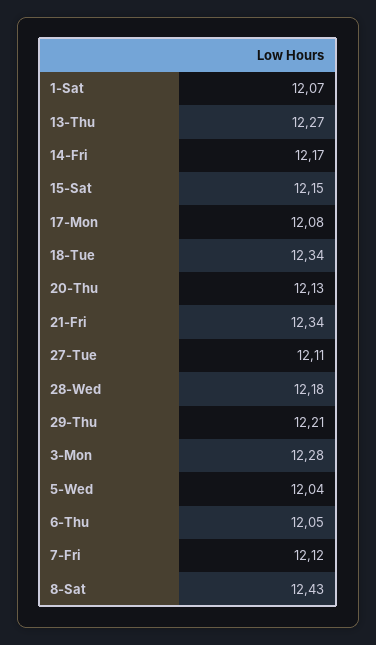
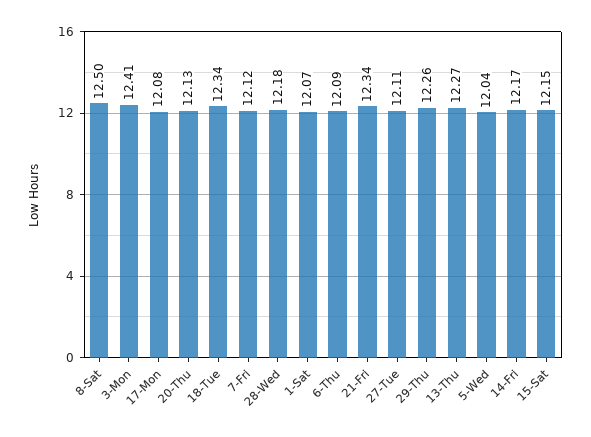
29-Thu: 12.21 -> 12.26
3-Mon: 12.28 -> 12.41
6-Thu: 12.05 -> 12.09
8-Sat: 12.43 -> 12.5

